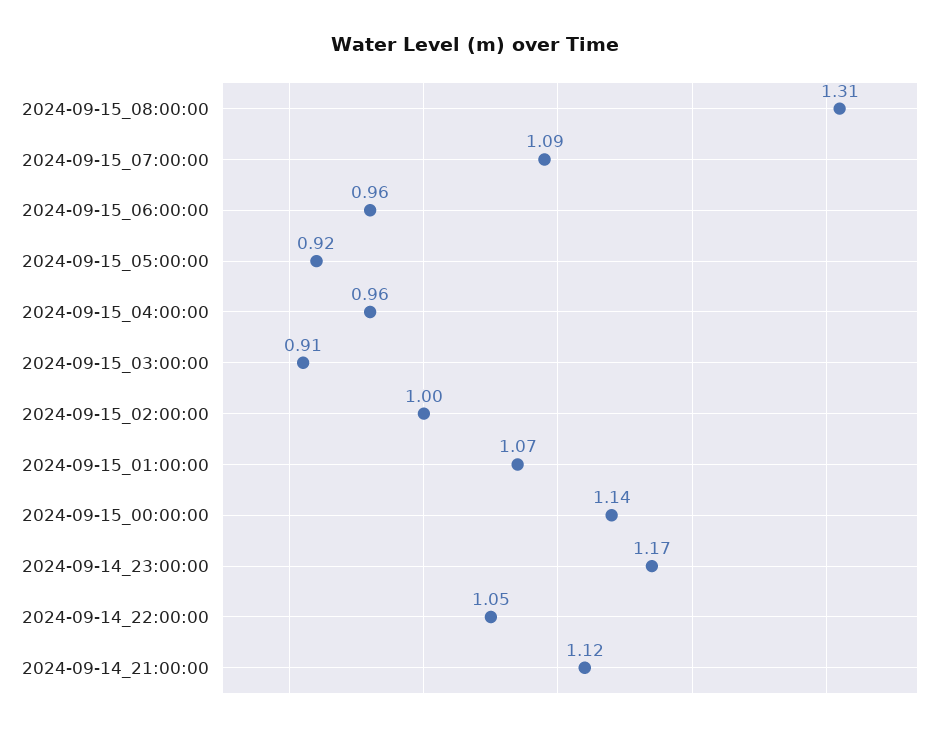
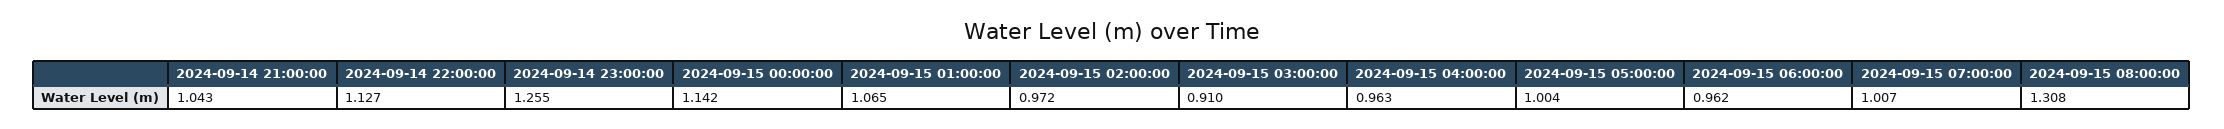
2024-09-15_07:00:00: 1.09 -> 1.007
2024-09-15_05:00:00: 0.92 -> 1.004
2024-09-15_02:00:00: 1 -> 0.972
2024-09-14_23:00:00: 1.17 -> 1.255
2024-09-14_22:00:00: 1.05 -> 1.127
2024-09-14_21:00:00: 1.12 -> 1.043

